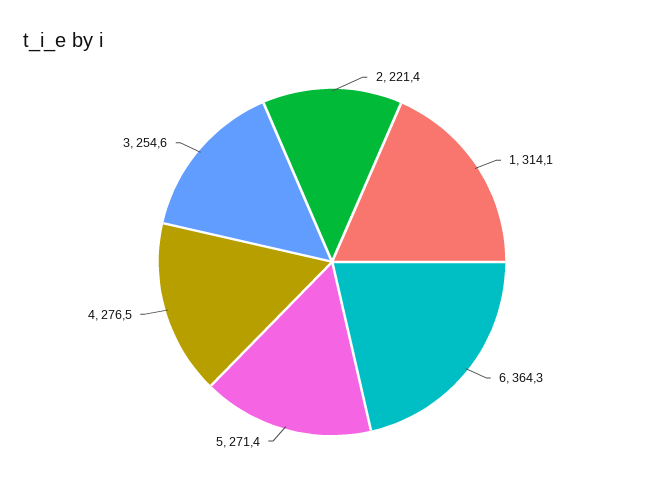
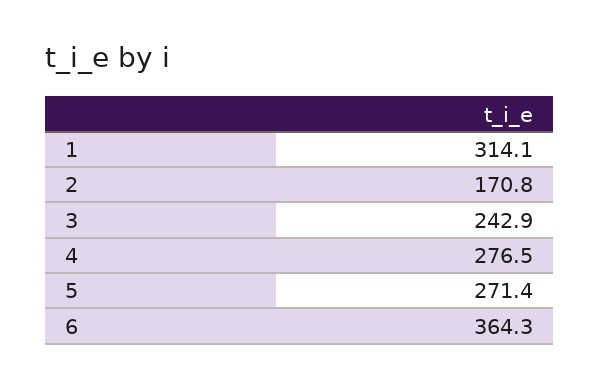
2: 221.4 -> 170.8
3: 254.6 -> 242.9

